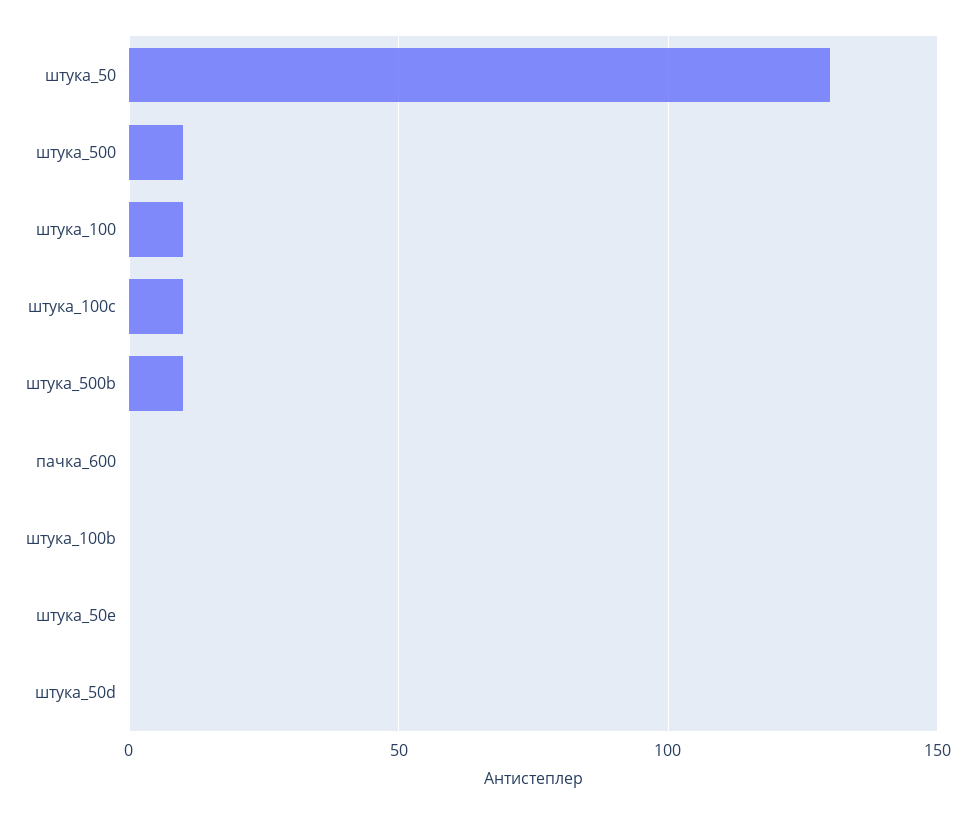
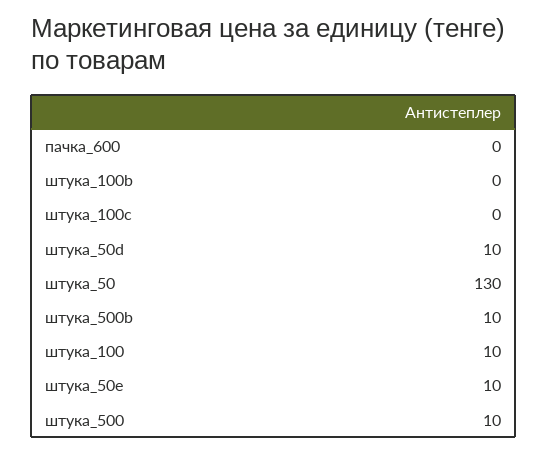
штука_100c: 10 -> 0
штука_50e: 0 -> 10
штука_50d: 0 -> 10

